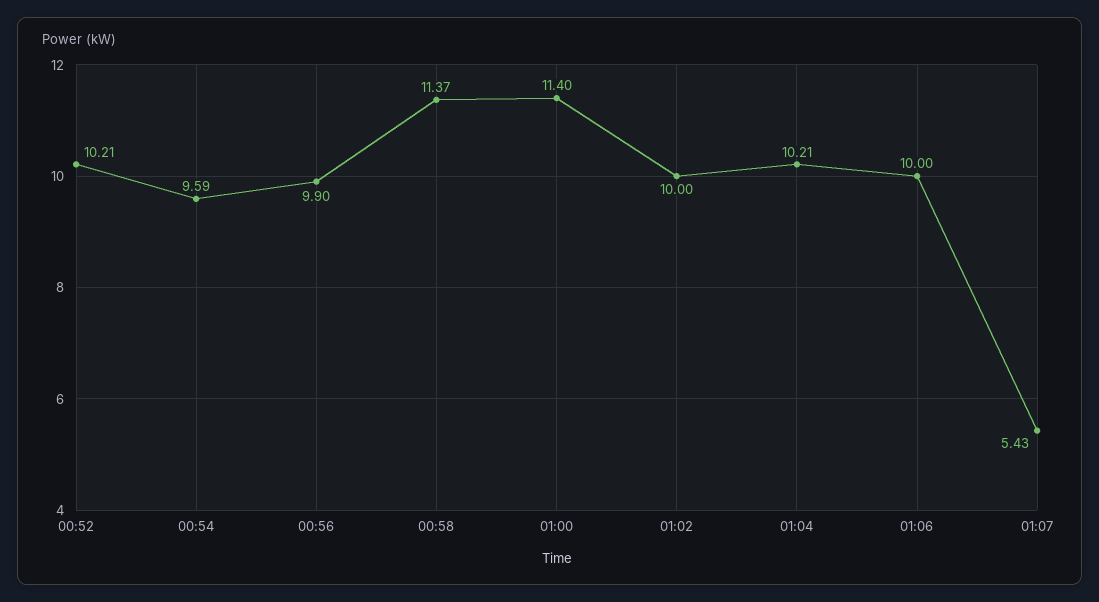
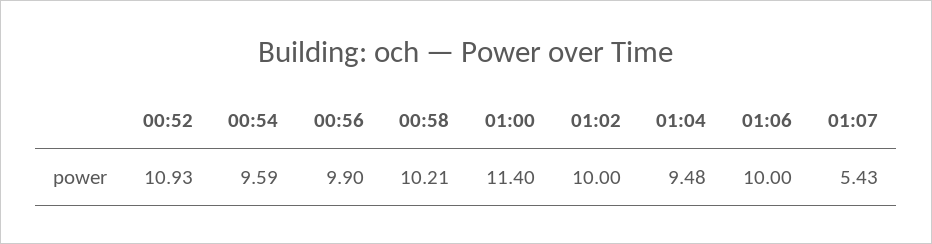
00:52: 10.21 -> 10.93
00:58: 11.37 -> 10.21
01:04: 10.21 -> 9.48

